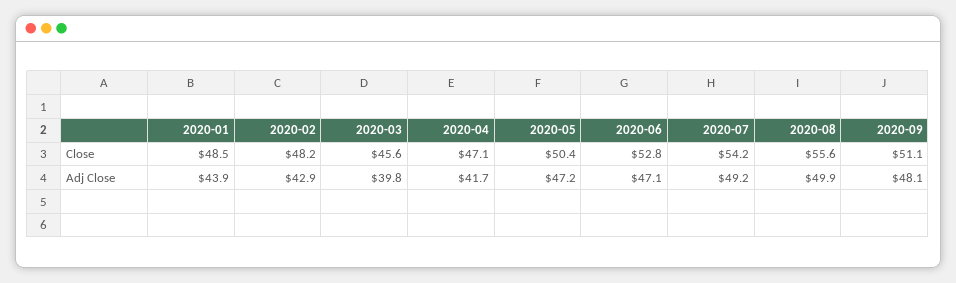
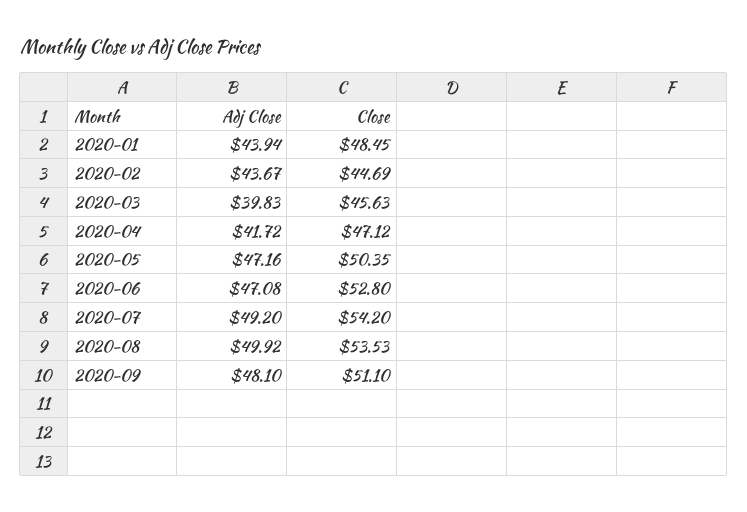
2020-02, Close: 48.2 -> 44.69
2020-08, Close: 55.6 -> 53.53
2020-02, Adj Close: 42.9 -> 43.67

